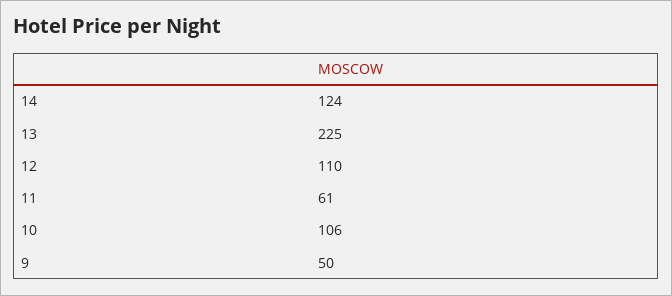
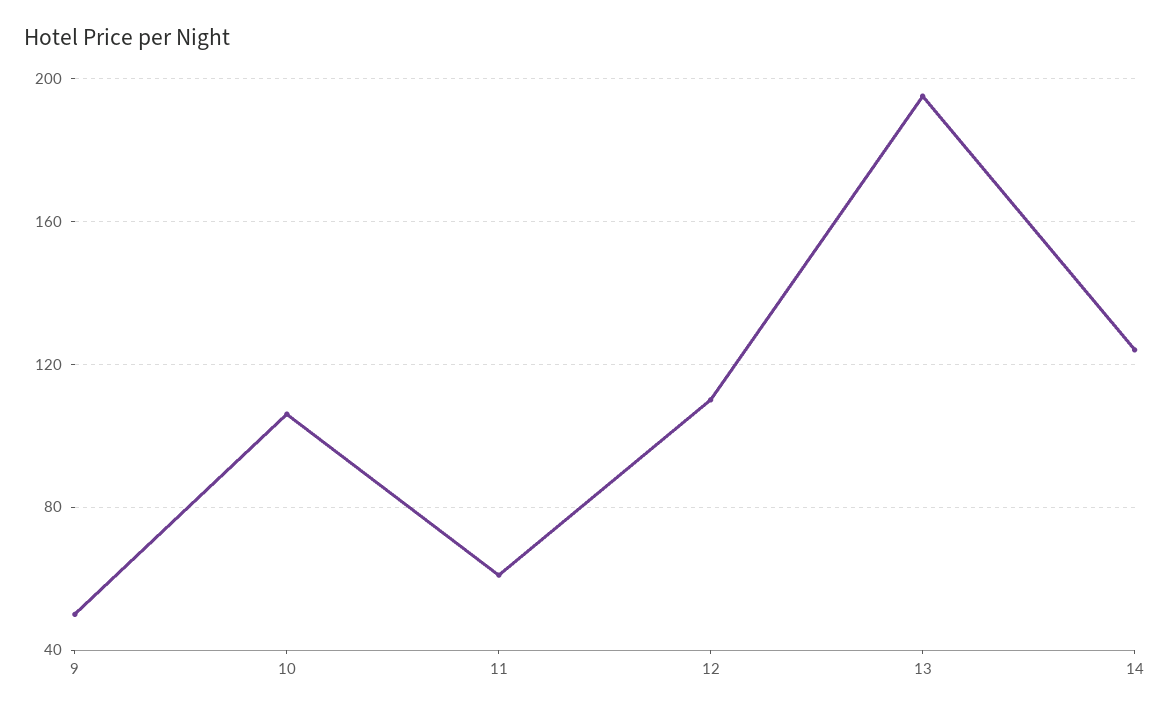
13: 225 -> 195

